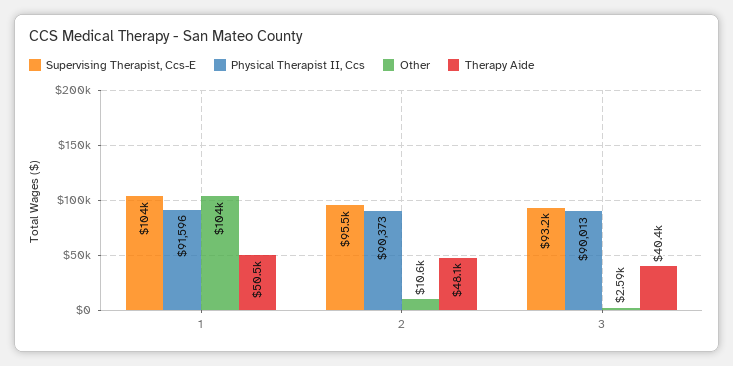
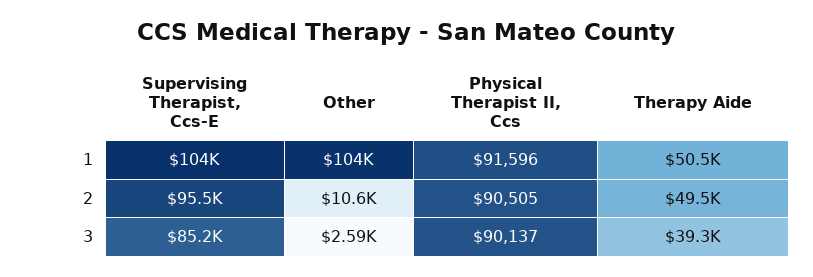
Physical Therapist II, Ccs, 2: 90373 -> 90505
Therapy Aide, 2: 48100 -> 49500
Supervising Therapist, Ccs-E, 3: 93200 -> 85200
Physical Therapist II, Ccs, 3: 90013 -> 90137
Therapy Aide, 3: 40400 -> 39300

